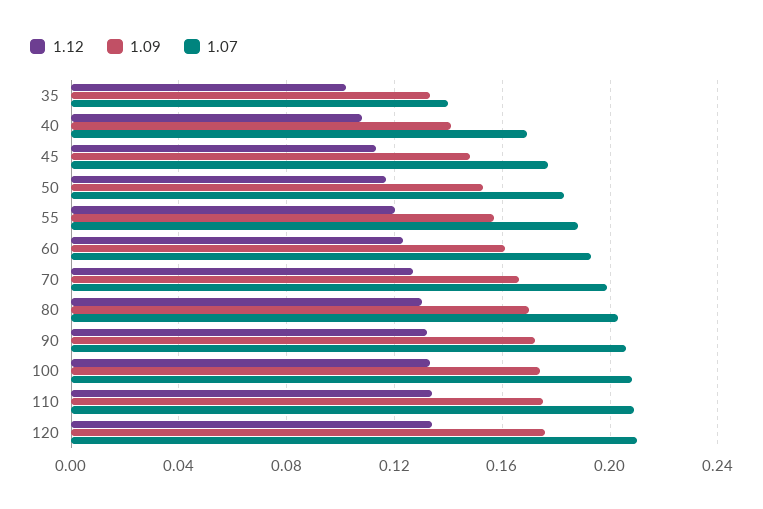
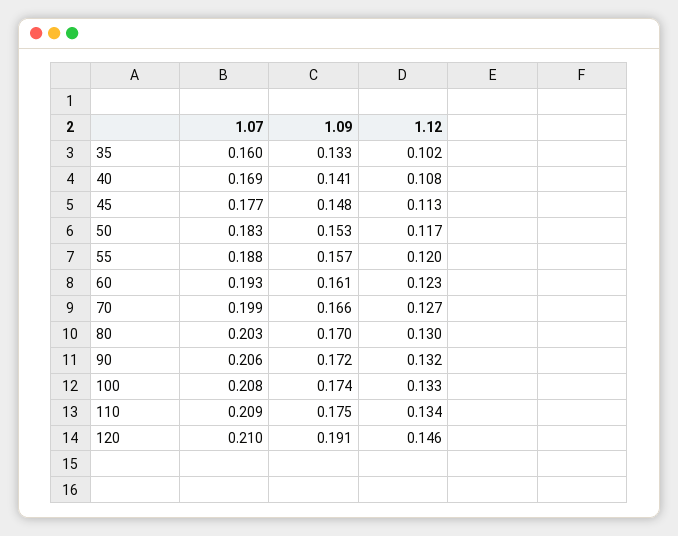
1.07, 35: 0.14 -> 0.16
1.12, 120: 0.135 -> 0.146
1.09, 120: 0.175 -> 0.191

